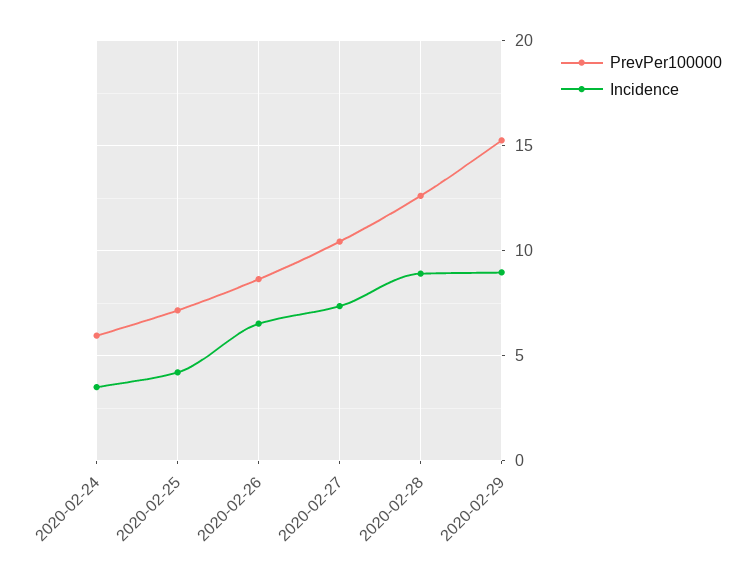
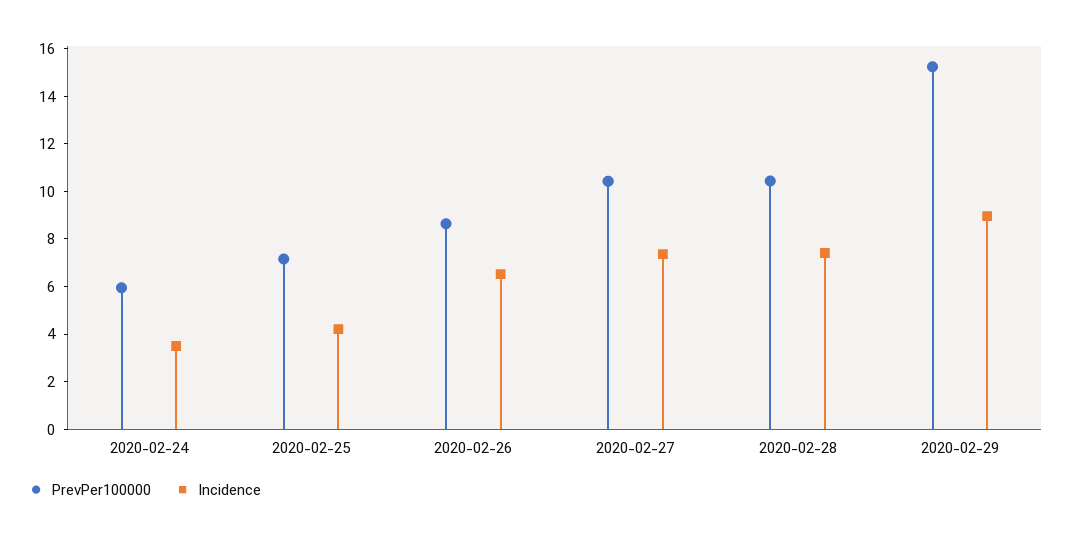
PrevPer100000, 2020-02-28: 12.5 -> 10.5
Incidence, 2020-02-28: 9 -> 7.5

